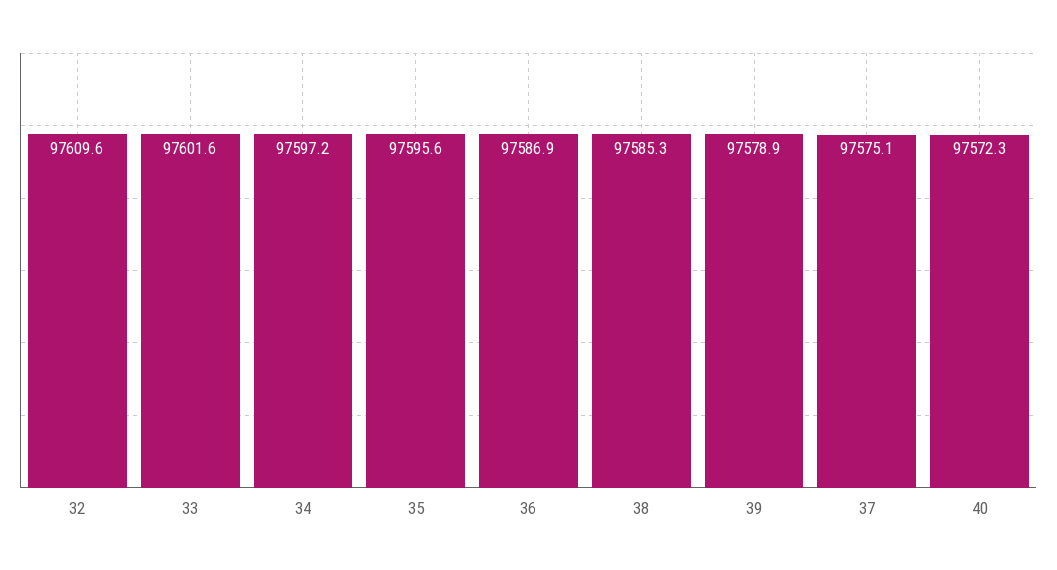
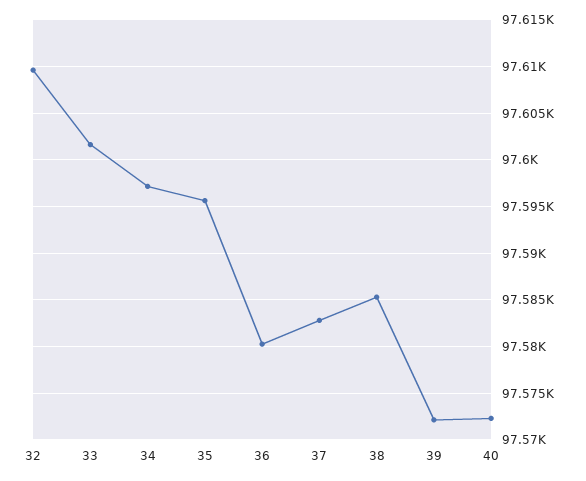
36: 97586.9 -> 97580
39: 97578.9 -> 97572
37: 97575.1 -> 97583

